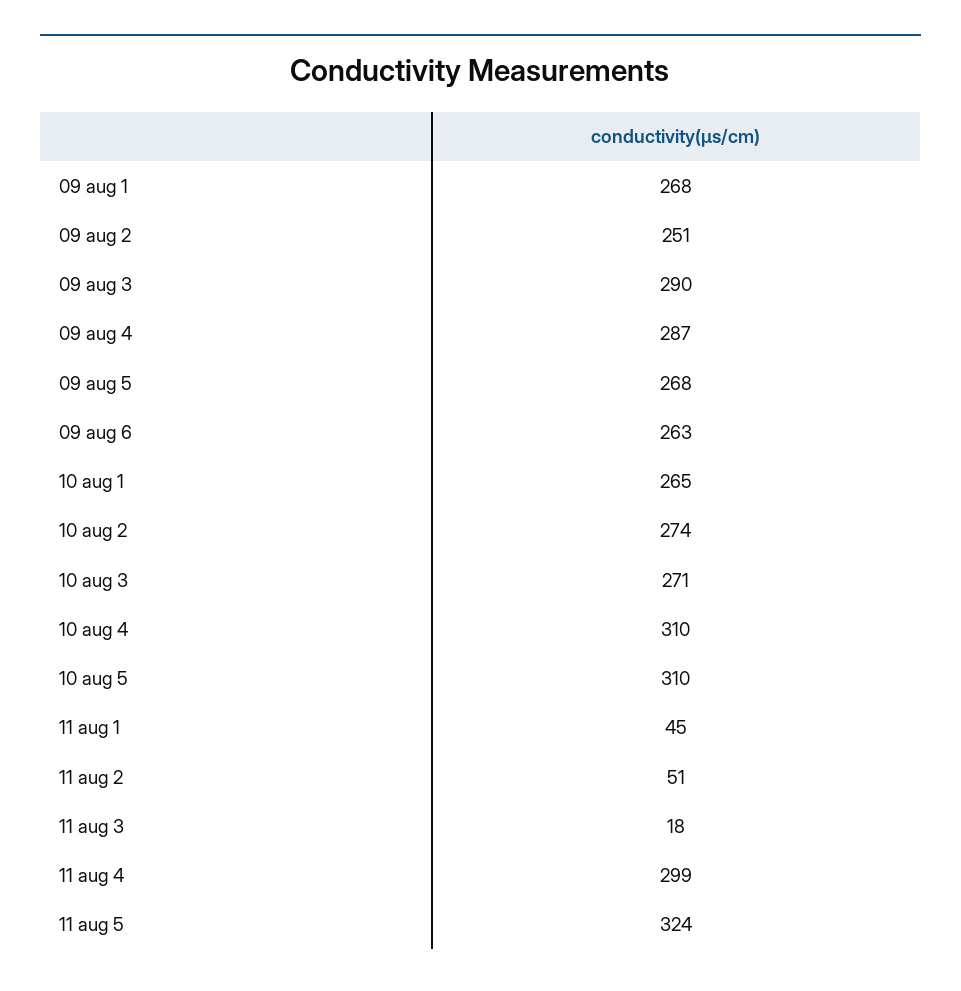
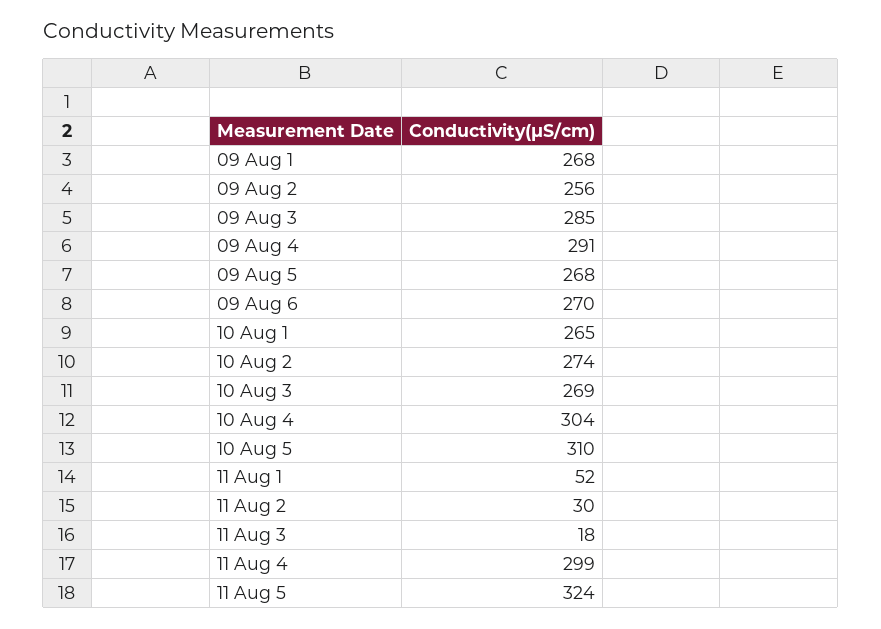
09 aug 2: 251 -> 256
09 aug 3: 290 -> 285
09 aug 4: 287 -> 291
09 aug 6: 263 -> 270
10 aug 3: 271 -> 269
10 aug 4: 310 -> 304
11 aug 1: 45 -> 52
11 aug 2: 51 -> 30

